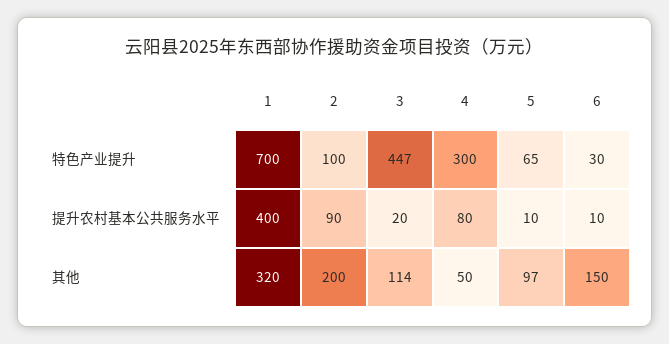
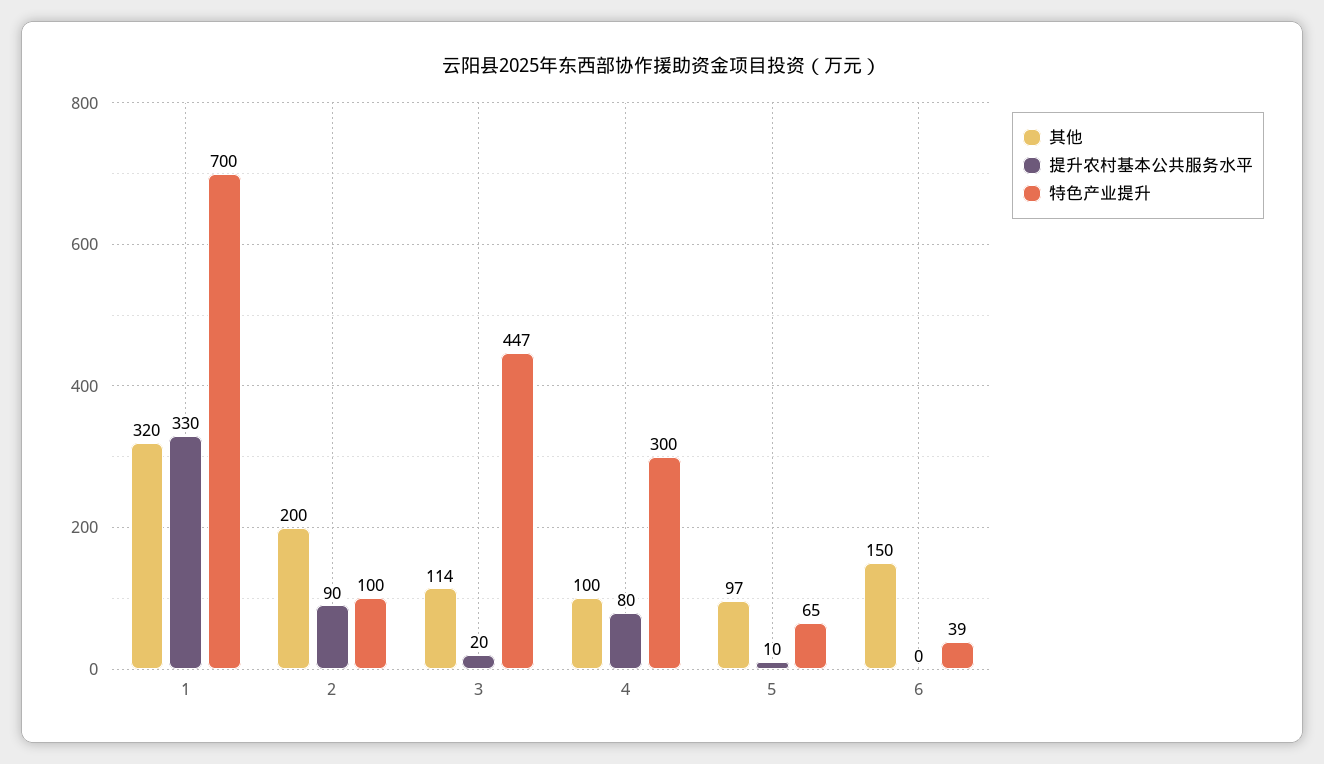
特色产业提升, 6: 30 -> 39
提升农村基本公共服务水平, 1: 400 -> 330
提升农村基本公共服务水平, 6: 10 -> 0
其他, 4: 50 -> 100

